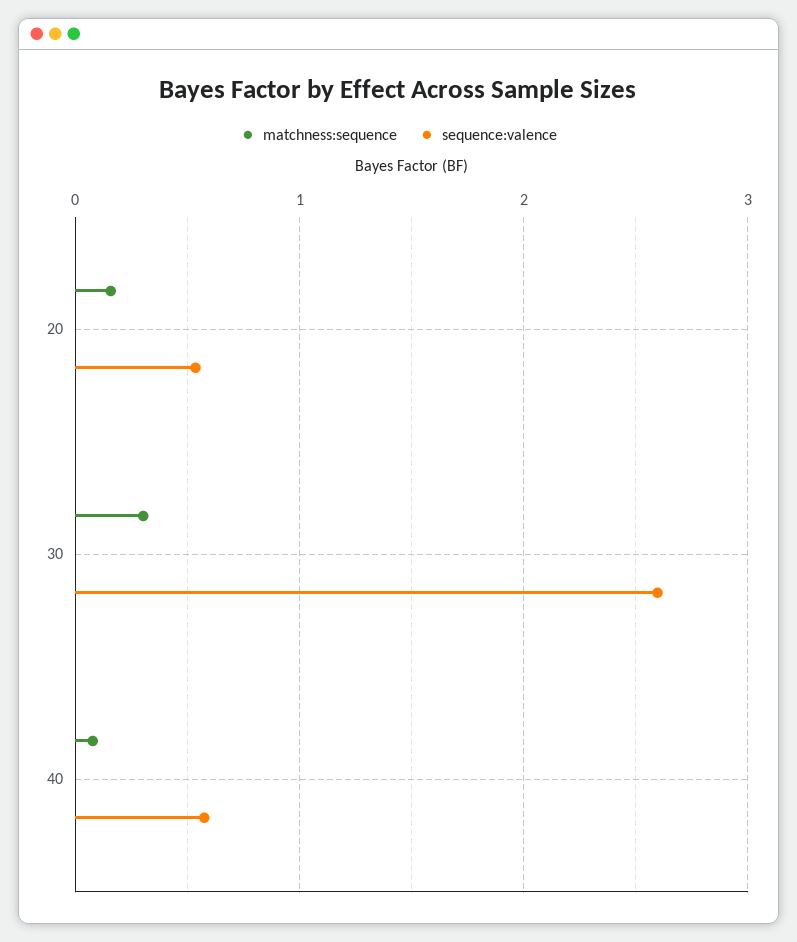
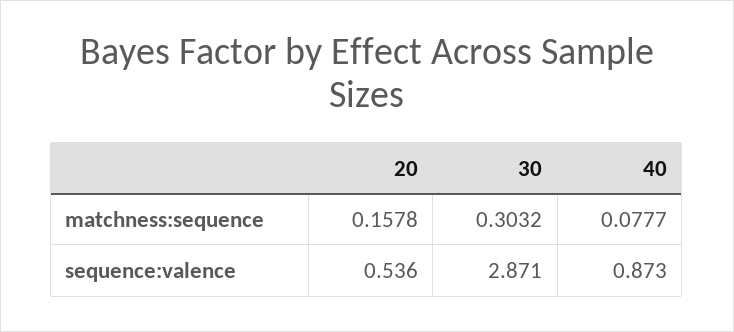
sequence:valence, 30: 2.6 -> 2.871
sequence:valence, 40: 0.6 -> 0.873

